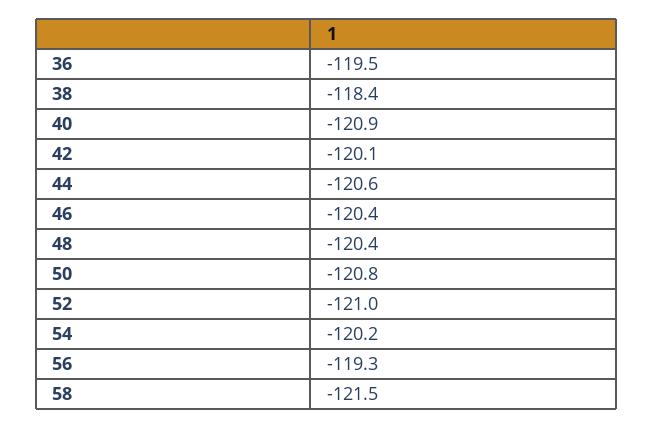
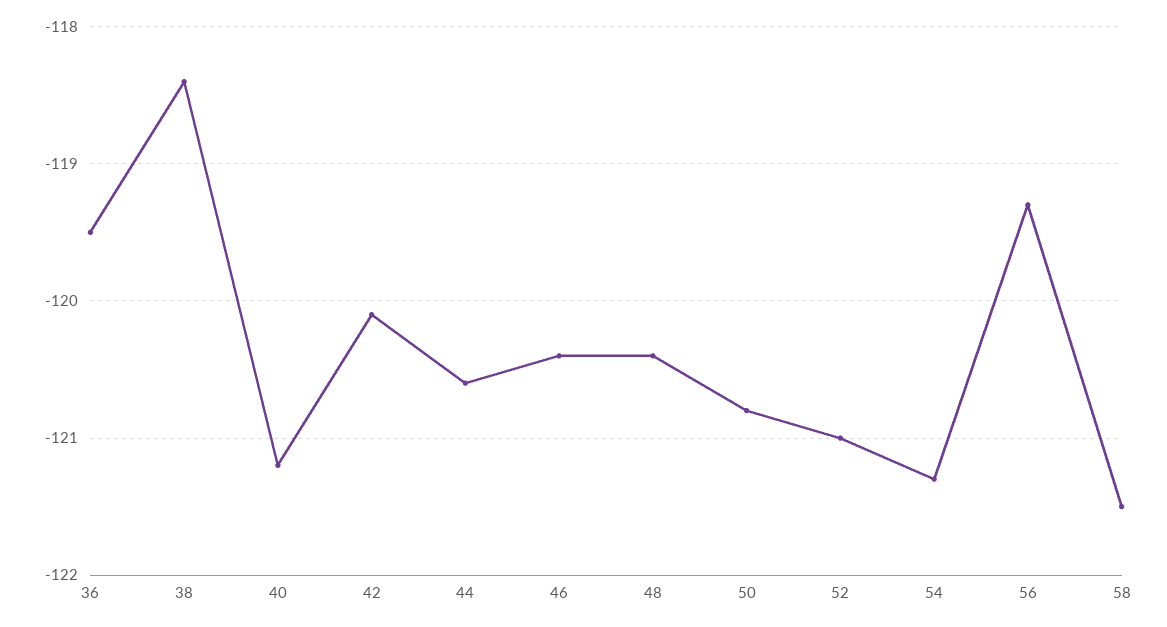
40: -120.9 -> -121.2
54: -120.2 -> -121.3

